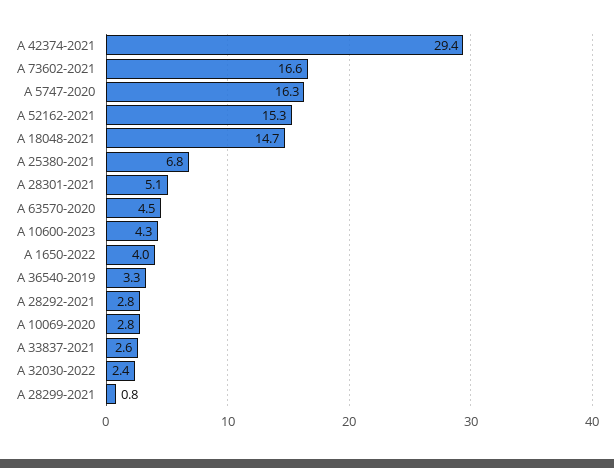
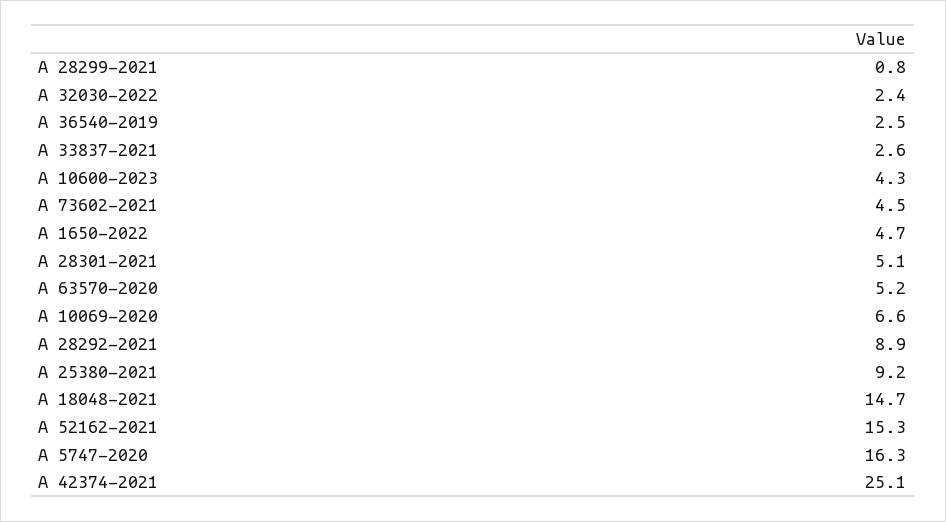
A 42374-2021: 29.4 -> 25.1
A 73602-2021: 16.6 -> 4.5
A 25380-2021: 6.8 -> 9.2
A 63570-2020: 4.5 -> 5.2
A 1650-2022: 4 -> 4.7
A 36540-2019: 3.3 -> 2.5
A 28292-2021: 2.8 -> 8.9
A 10069-2020: 2.8 -> 6.6

